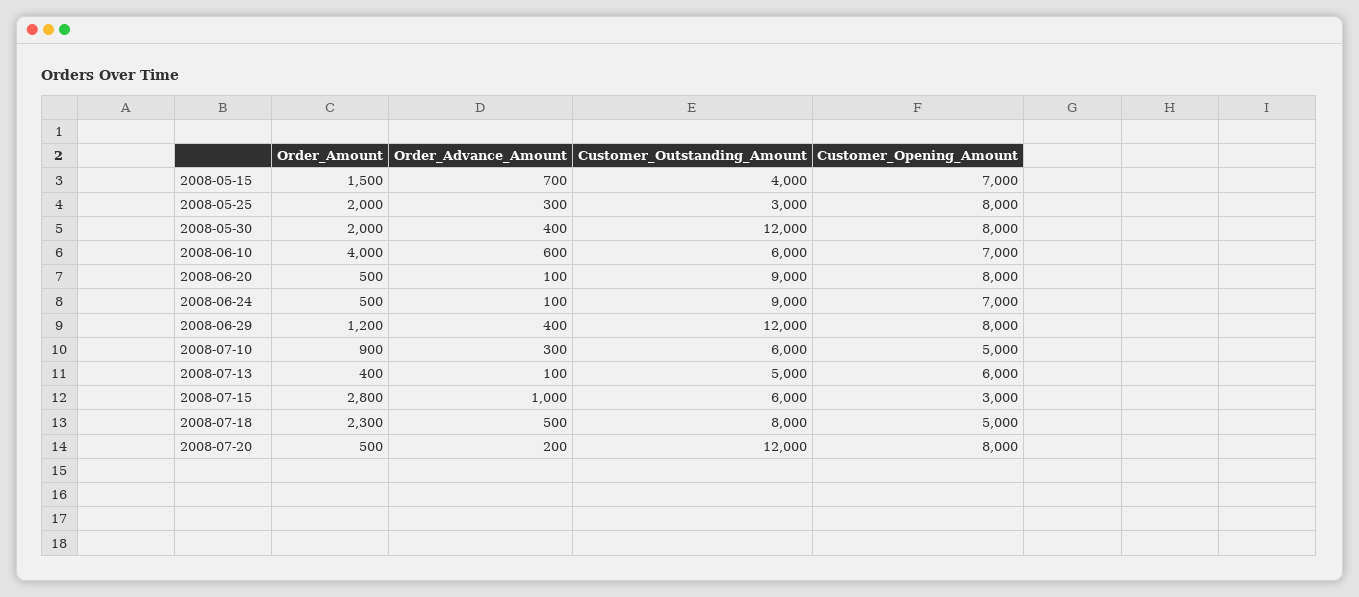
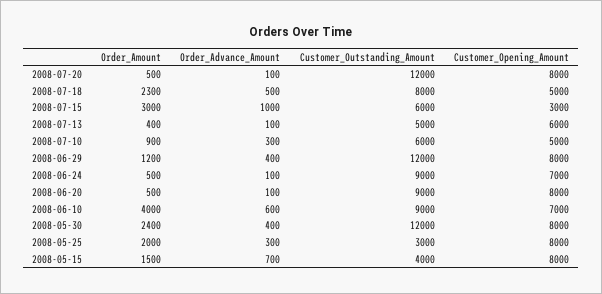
Customer_Opening_Amount, 2008-05-15: 7000 -> 8000
Order_Amount, 2008-05-30: 2000 -> 2400
Customer_Outstanding_Amount, 2008-06-10: 6000 -> 9000
Order_Amount, 2008-07-15: 2800 -> 3000
Order_Advance_Amount, 2008-07-20: 200 -> 100

